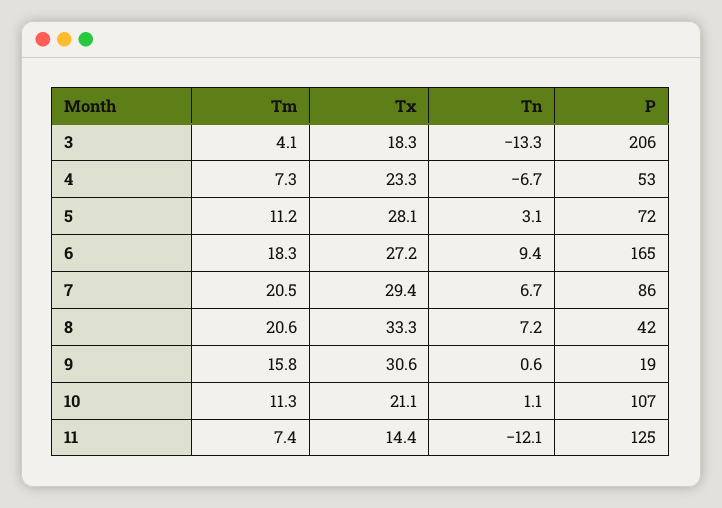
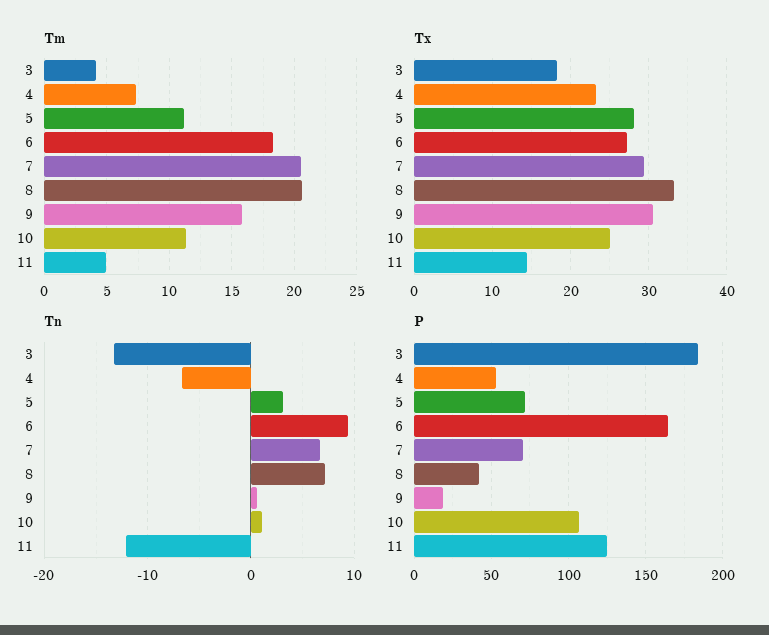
P, 3: 206 -> 185
P, 7: 86 -> 70
Tx, 10: 21.1 -> 25
Tm, 11: 7.4 -> 5

